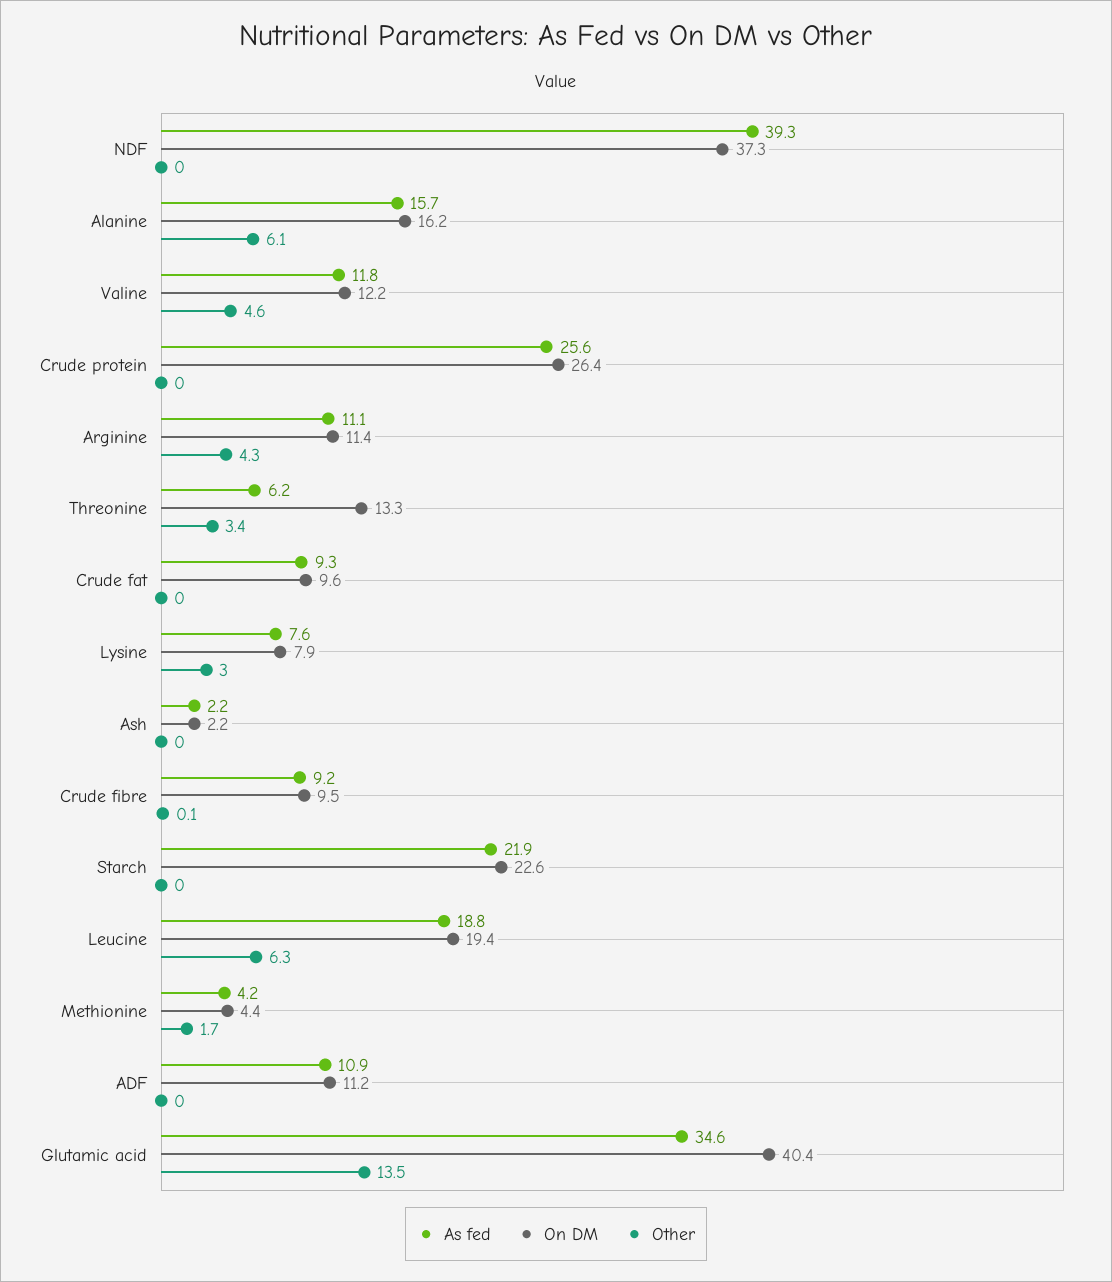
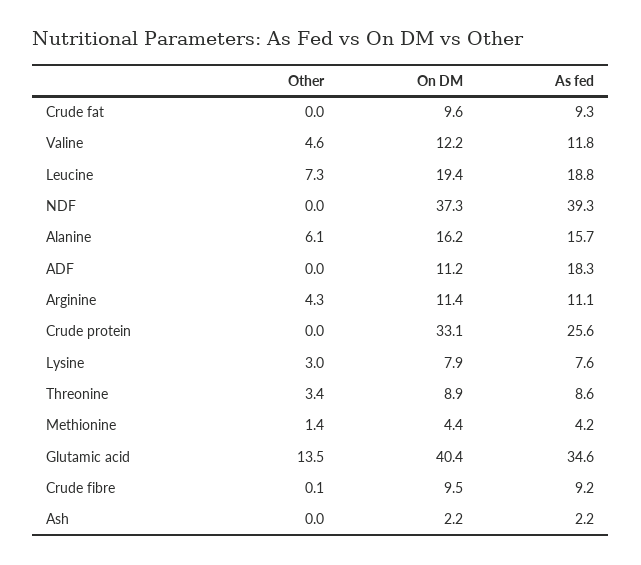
On DM, Crude protein: 26.4 -> 33.1
As fed, Threonine: 6.2 -> 8.6
On DM, Threonine: 13.3 -> 8.9
As fed, Starch: 21.9 -> none
On DM, Starch: 22.6 -> none
Other, Starch: 0 -> none
Other, Leucine: 6.3 -> 7.3
Other, Methionine: 1.7 -> 1.4
As fed, ADF: 10.9 -> 18.3

